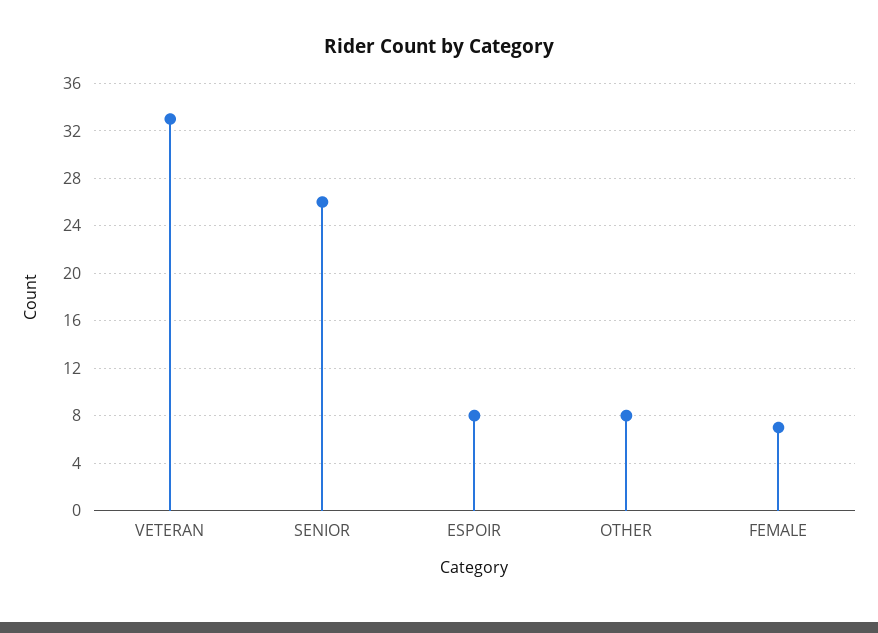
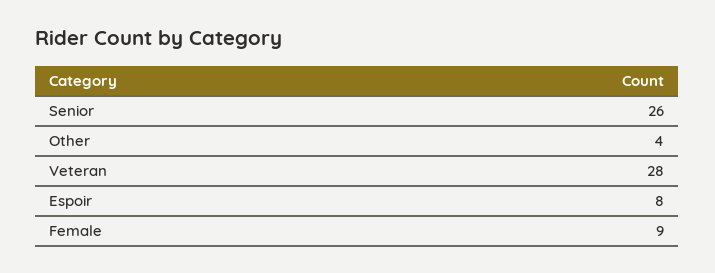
VETERAN: 33 -> 28
OTHER: 8 -> 4
FEMALE: 7 -> 9

